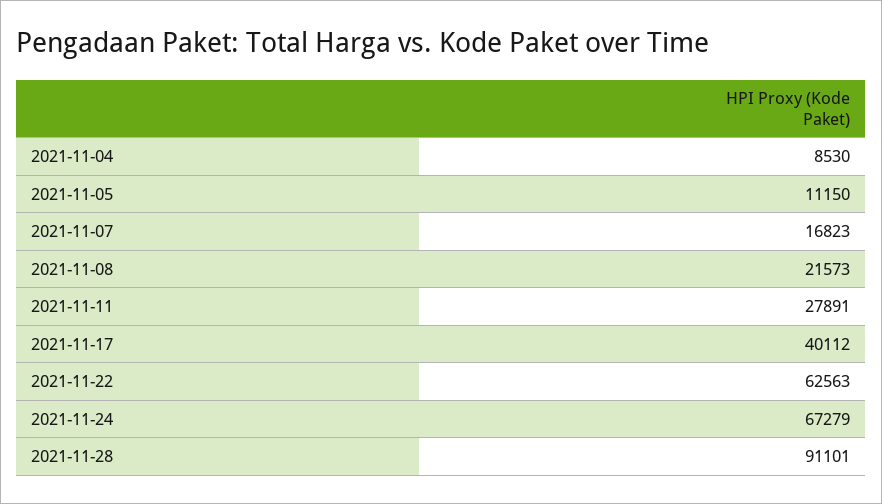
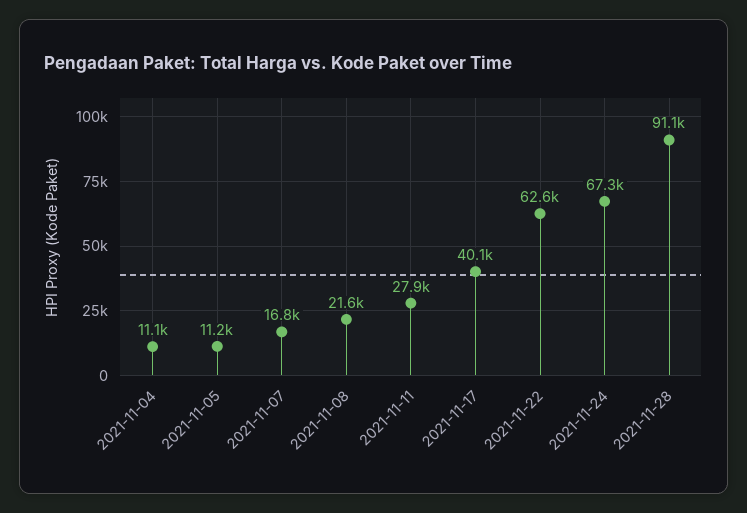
2021-11-04: 8530 -> 11100

